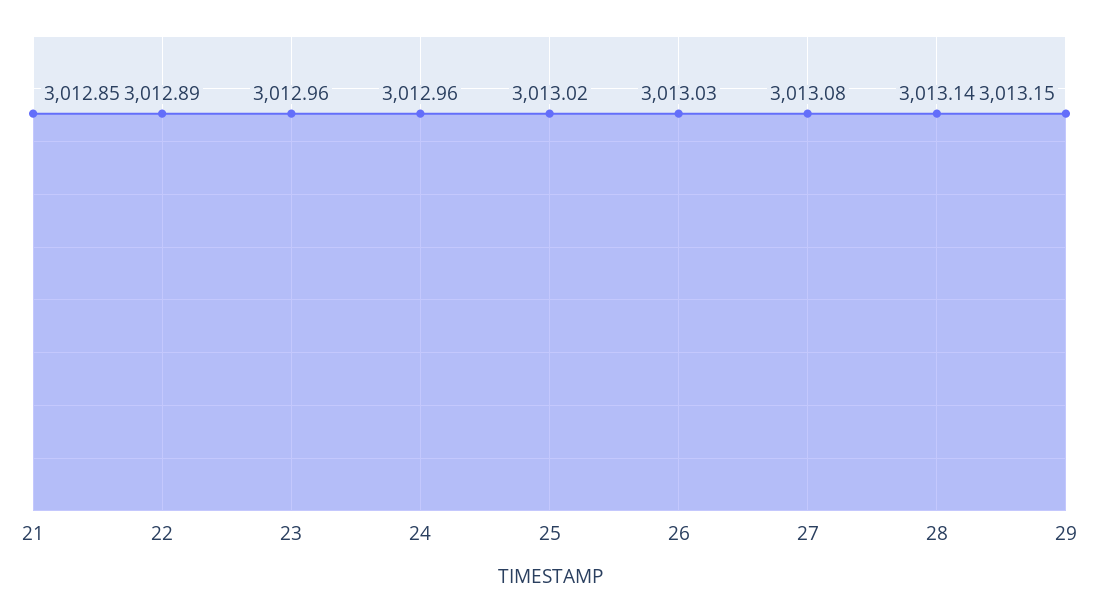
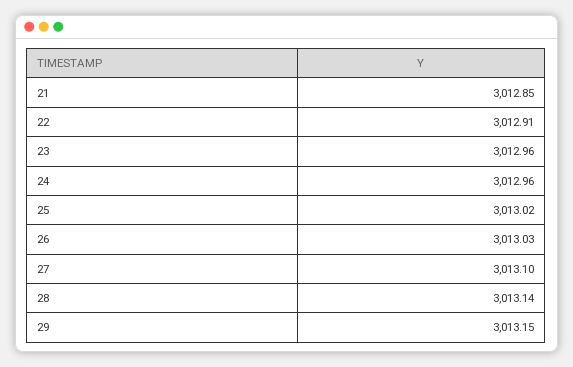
22: 3012.89 -> 3012.91
27: 3013.08 -> 3013.1

